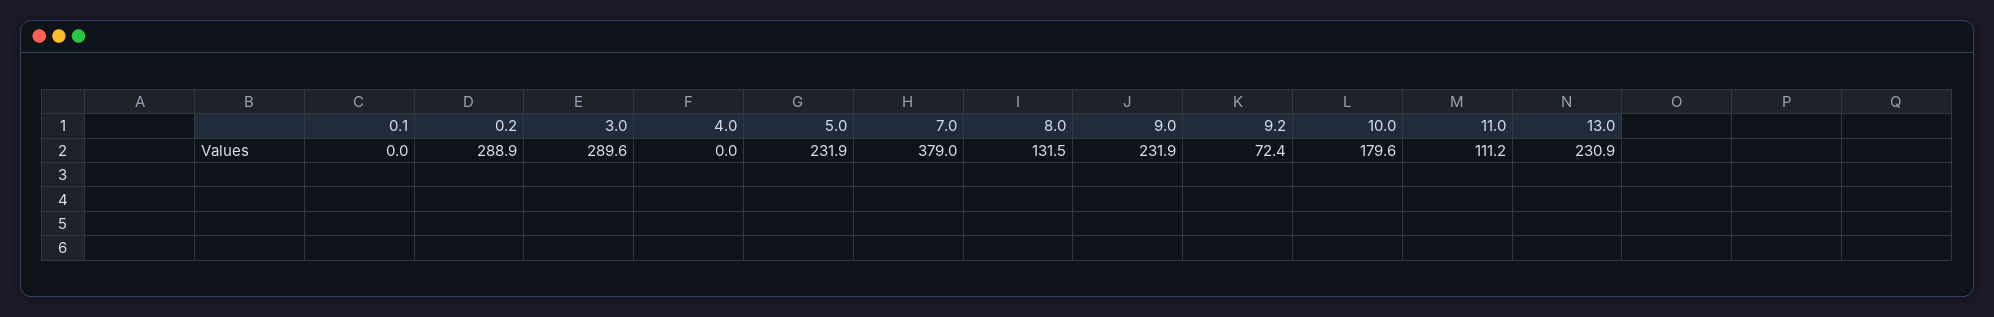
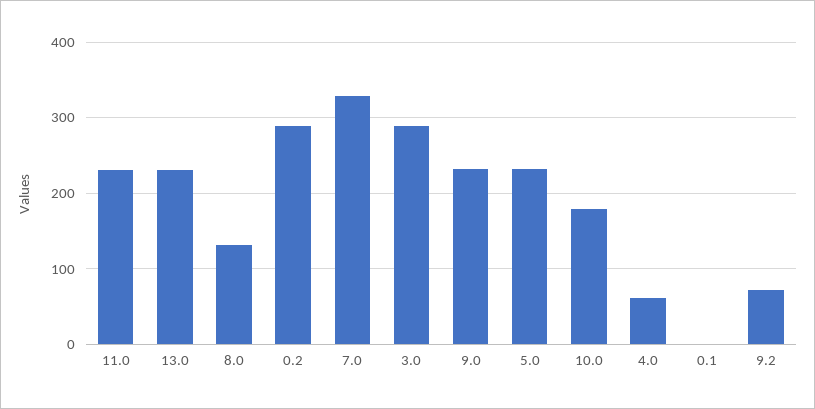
4.0: 0 -> 60
7.0: 379 -> 330
11.0: 111.2 -> 230

